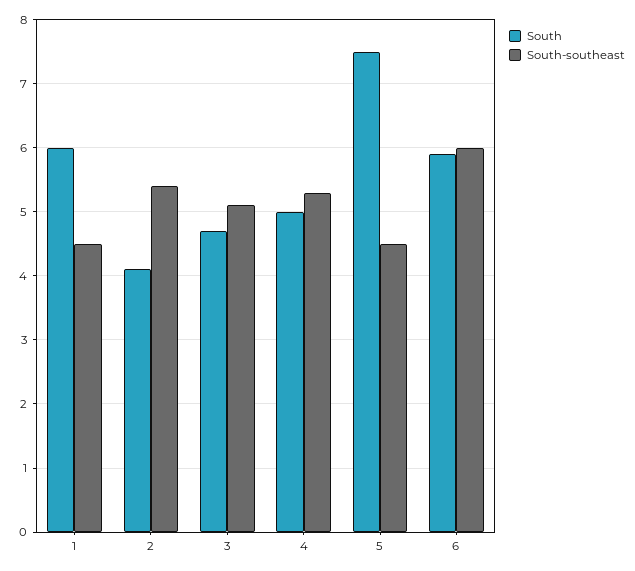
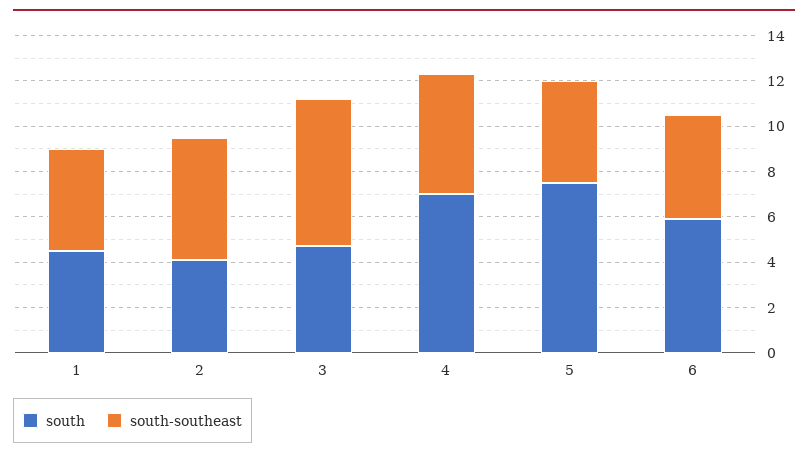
South, 1: 6 -> 4.5
South-southeast, 3: 5.1 -> 6.5
South, 4: 5 -> 7
South-southeast, 6: 6 -> 4.5

